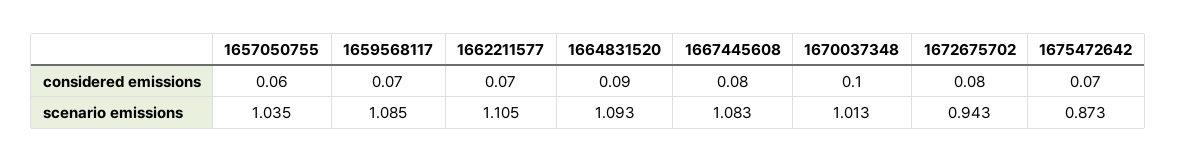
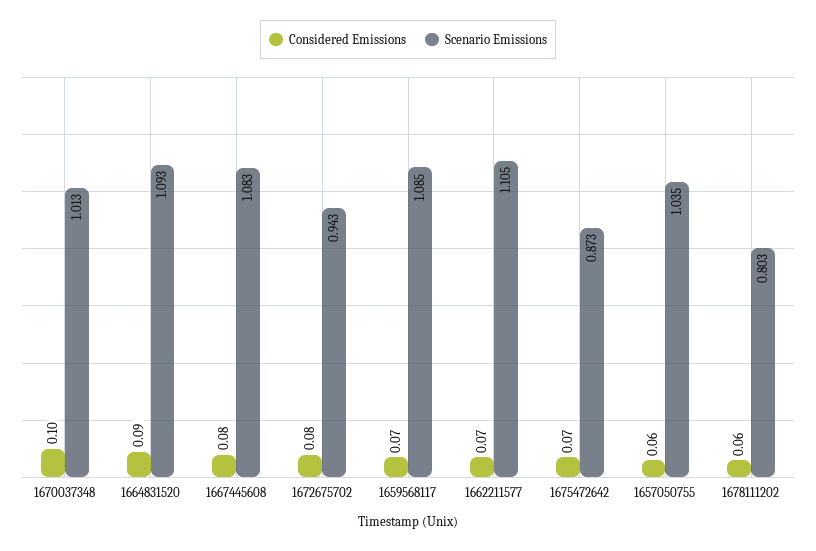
considered emissions, 1678111202: none -> 0.06
scenario emissions, 1678111202: none -> 0.803

